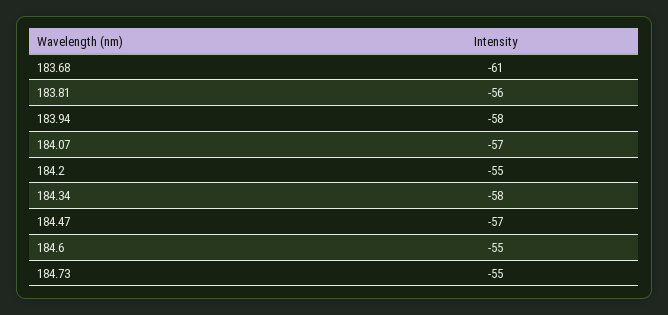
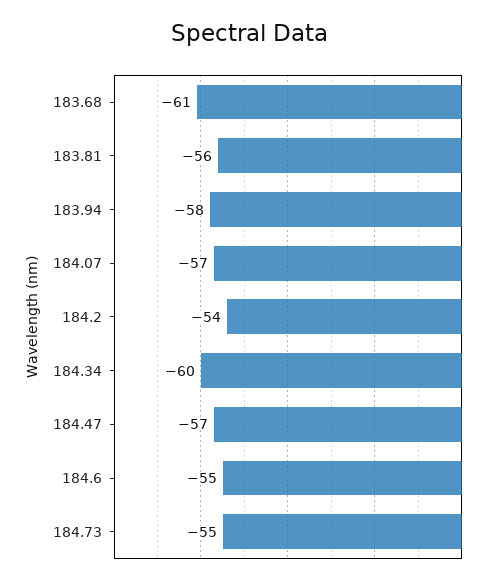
184.2: -55 -> -54
184.34: -58 -> -60

